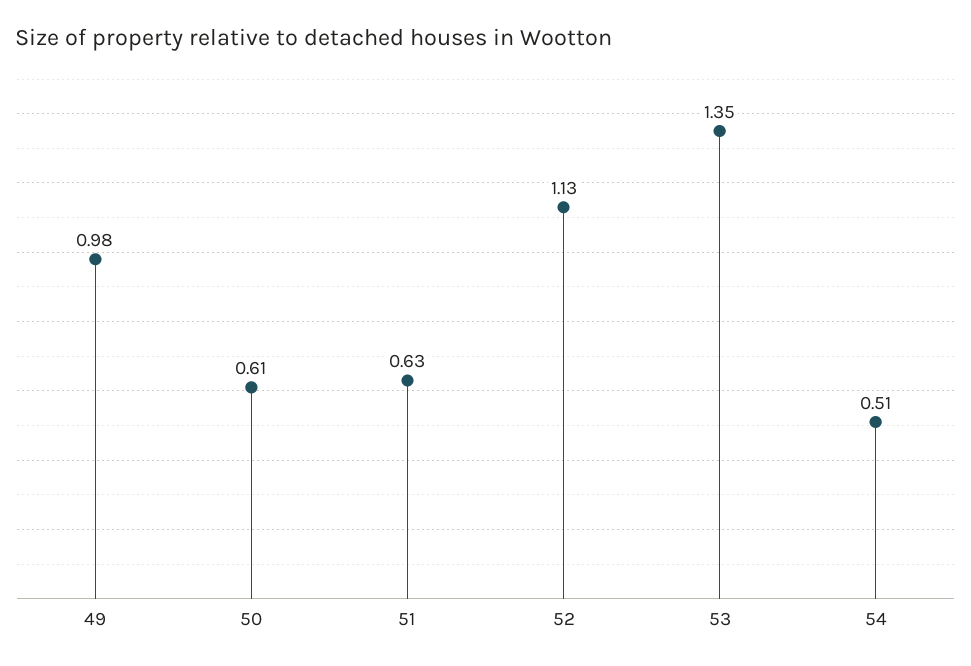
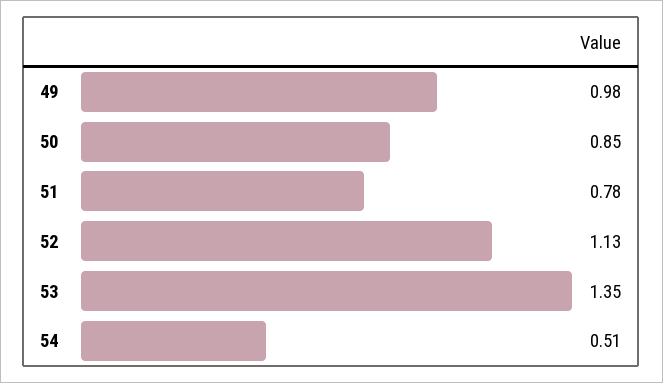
50: 0.61 -> 0.85
51: 0.63 -> 0.78

